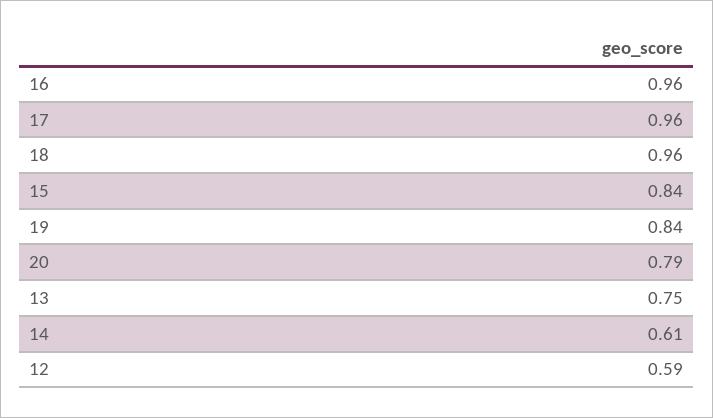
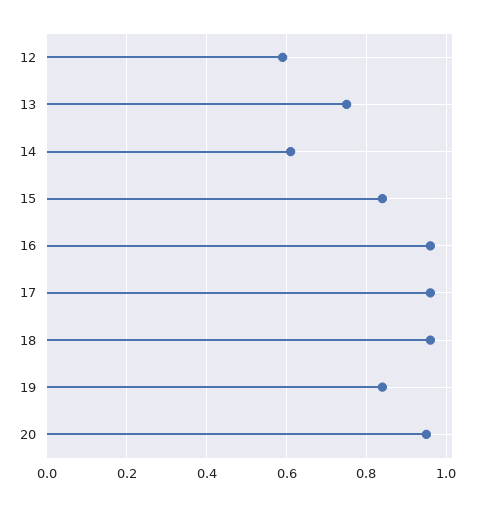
20: 0.79 -> 0.95

